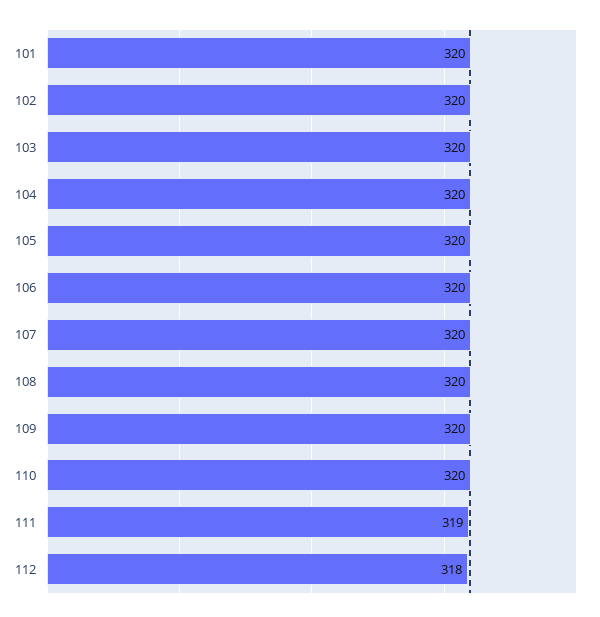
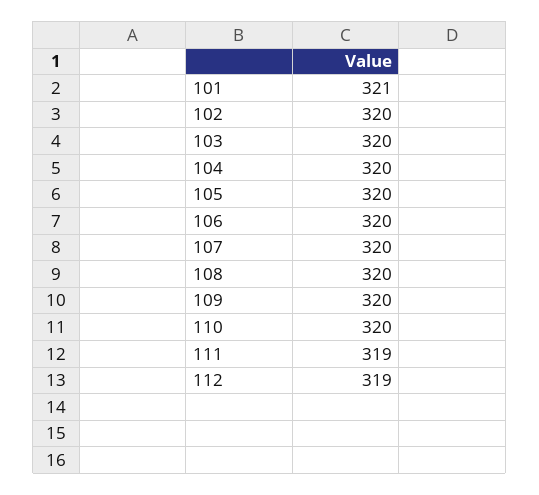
101: 320 -> 321
112: 318 -> 319

